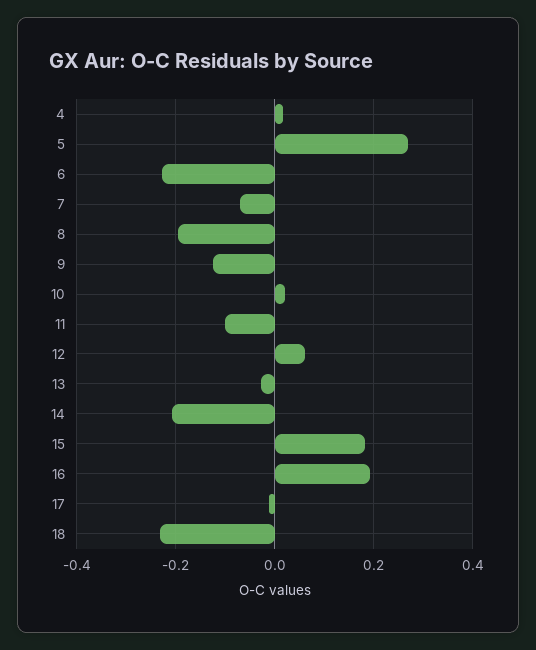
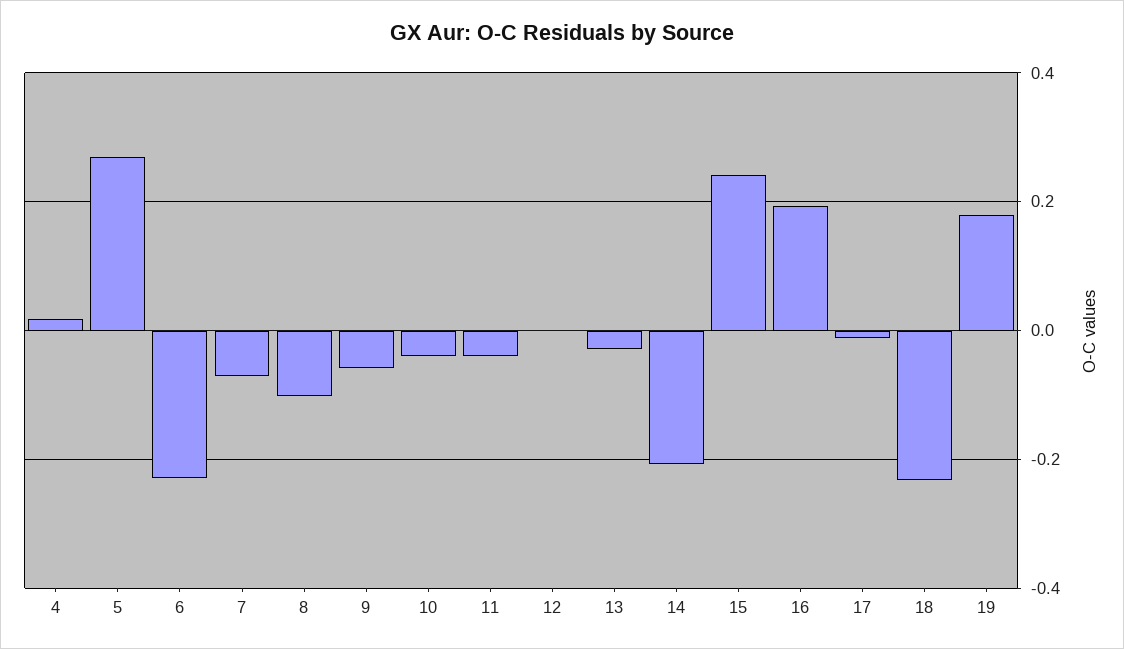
8: -0.2 -> -0.1
9: -0.12 -> -0.06
10: 0.02 -> -0.04
11: -0.1 -> -0.04
12: 0.06 -> 0
15: 0.18 -> 0.24
19: none -> 0.18

